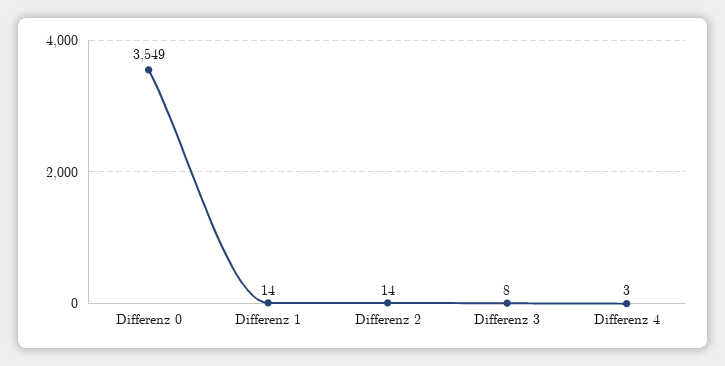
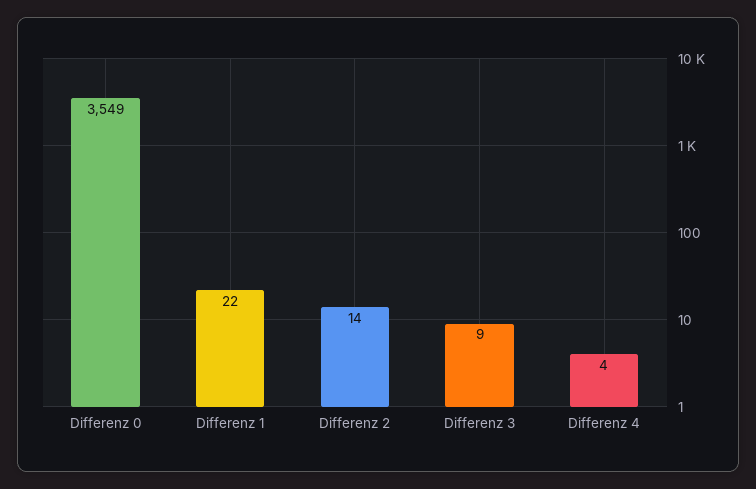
Differenz 1: 14 -> 22
Differenz 3: 8 -> 9
Differenz 4: 3 -> 4

